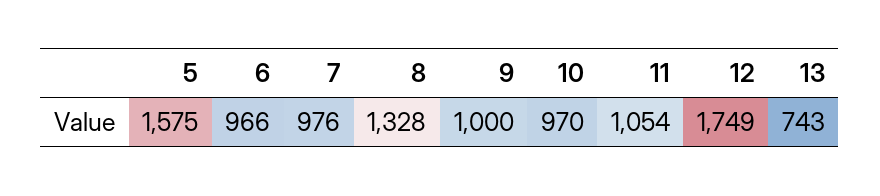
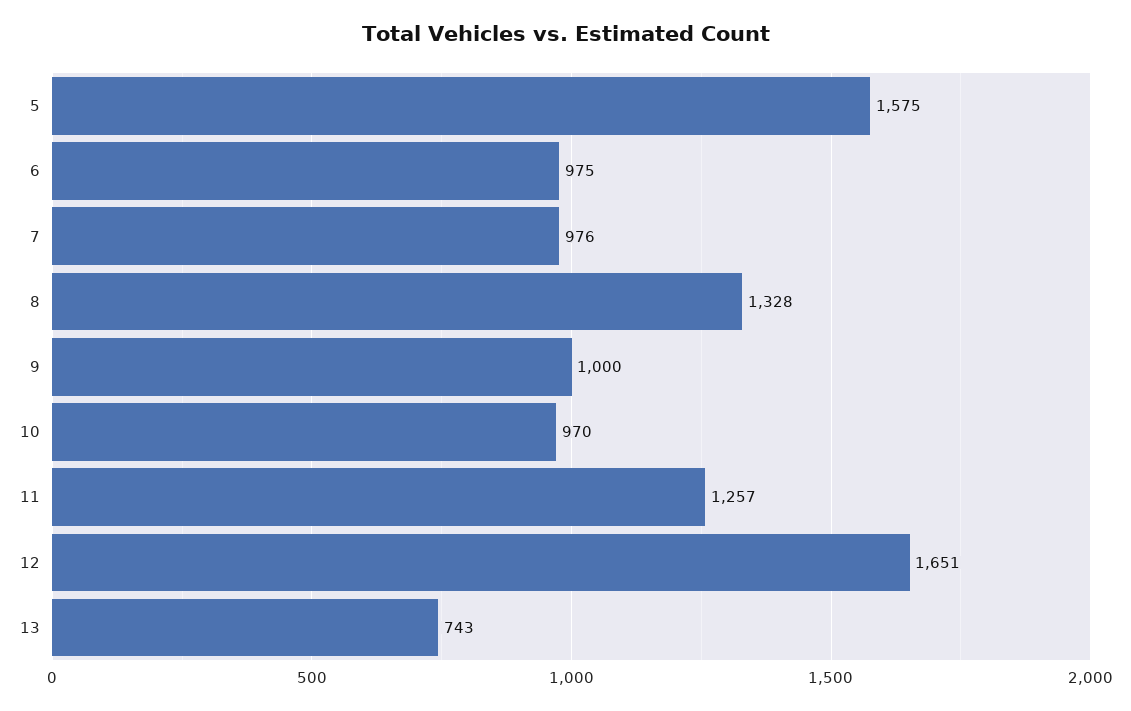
6: 966 -> 975
11: 1054 -> 1257
12: 1749 -> 1651

